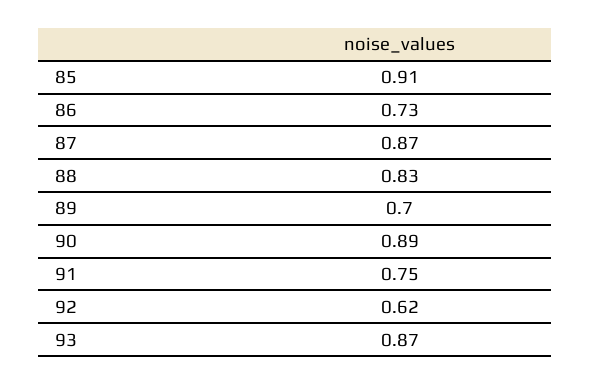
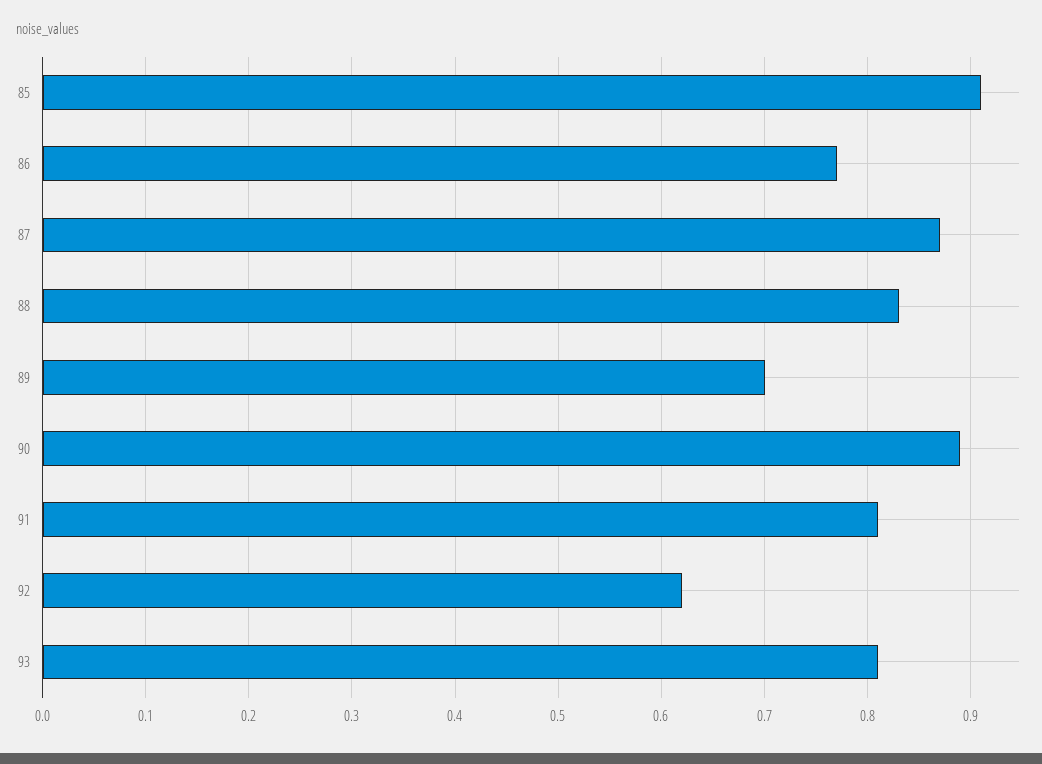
86: 0.73 -> 0.77
91: 0.75 -> 0.81
93: 0.87 -> 0.81

